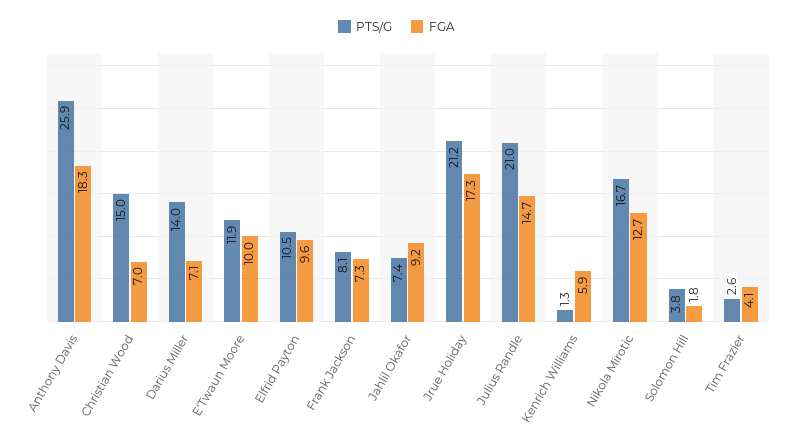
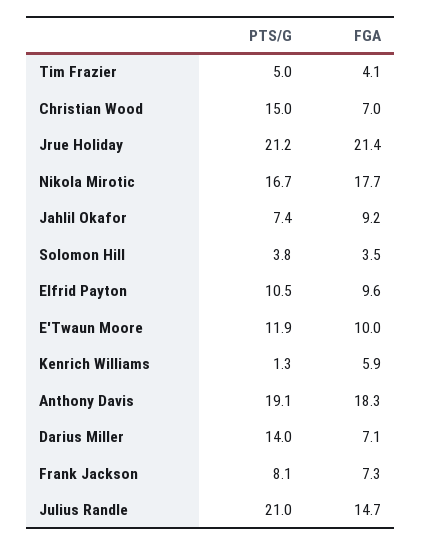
PTS/G, Anthony Davis: 25.9 -> 19.1
FGA, Jrue Holiday: 17.3 -> 21.4
FGA, Nikola Mirotic: 12.7 -> 17.7
FGA, Solomon Hill: 1.8 -> 3.5
PTS/G, Tim Frazier: 2.6 -> 5

